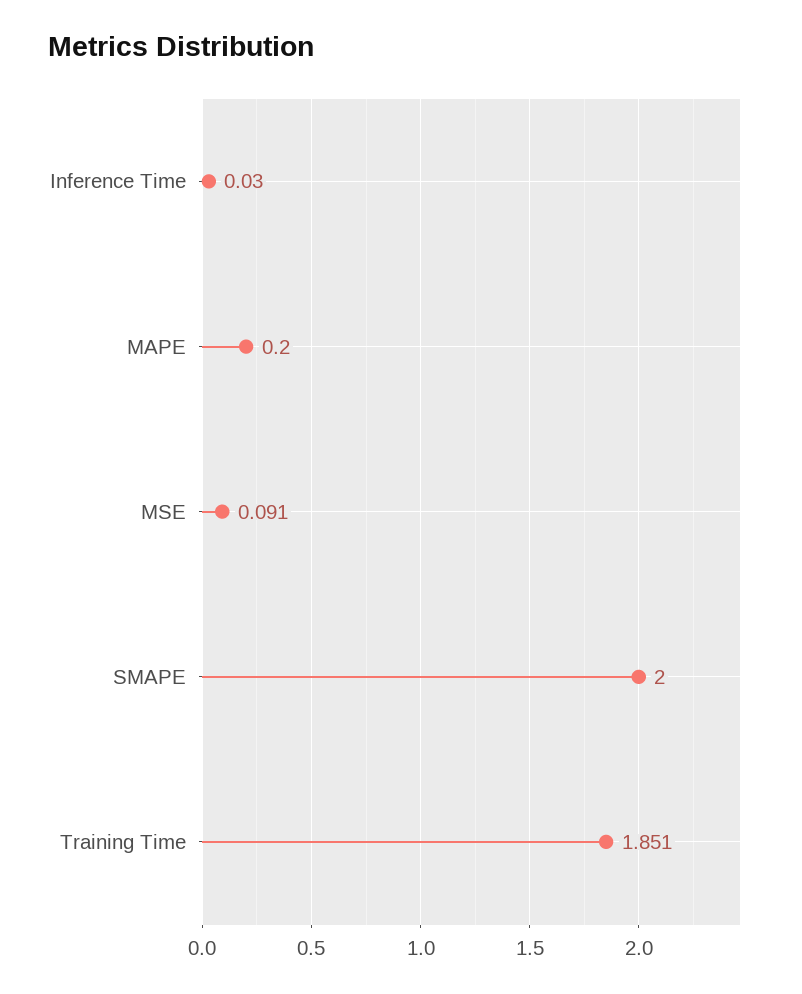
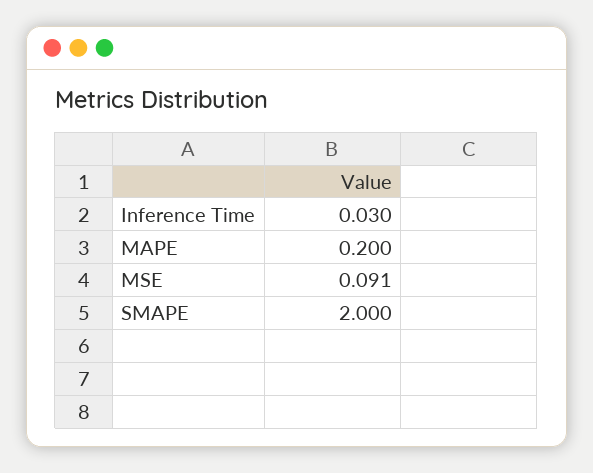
Training Time: 1.851 -> none

